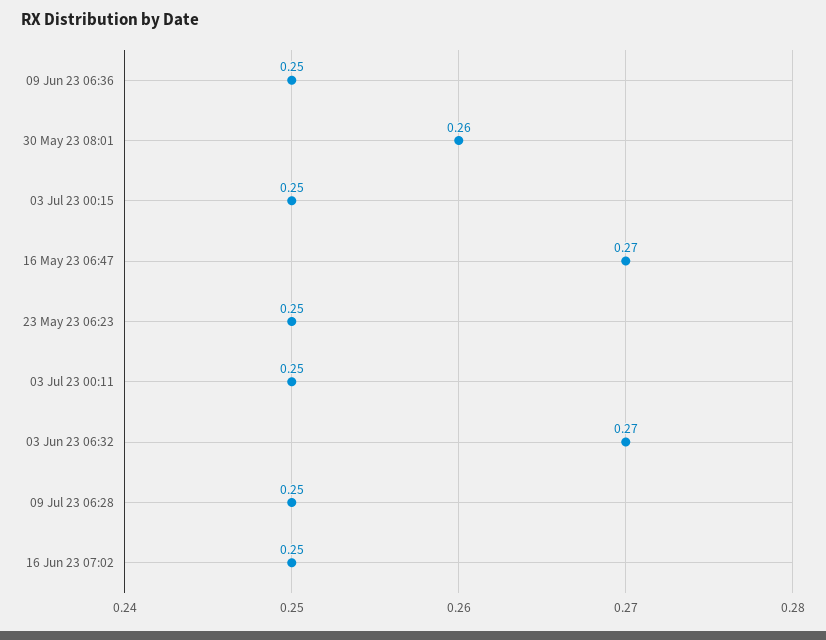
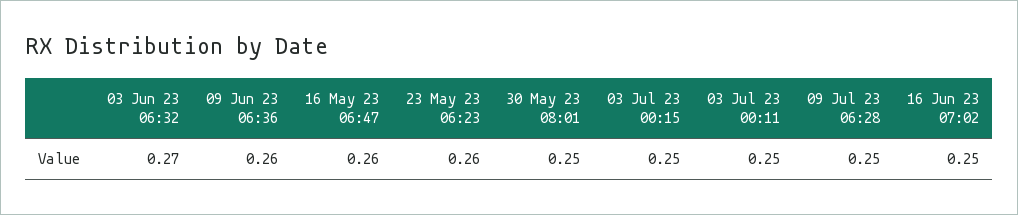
09 Jun 23 06:36: 0.25 -> 0.26
30 May 23 08:01: 0.26 -> 0.25
16 May 23 06:47: 0.27 -> 0.26
23 May 23 06:23: 0.25 -> 0.26

